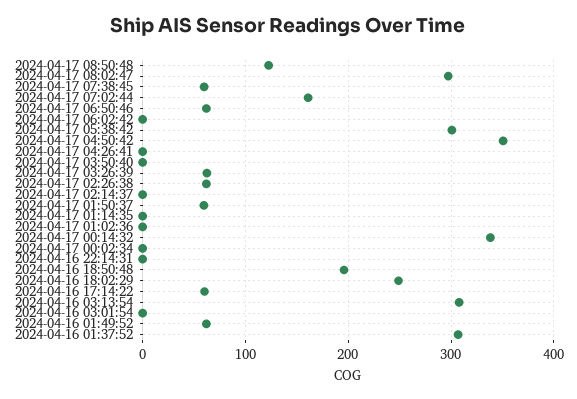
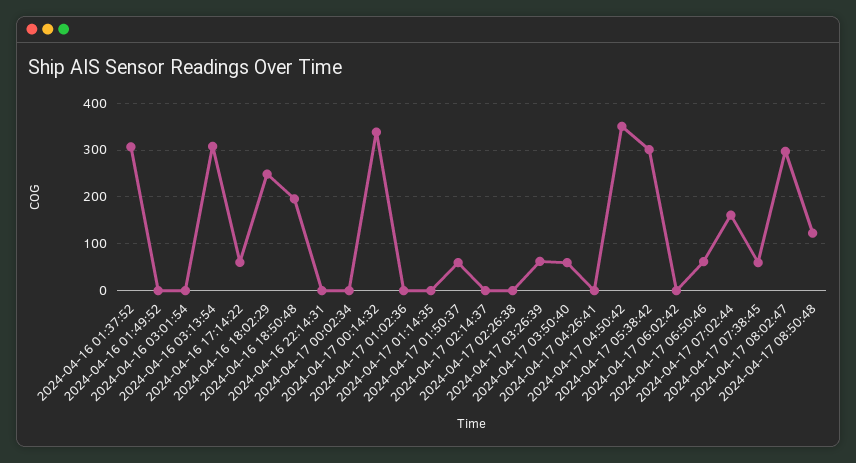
2024-04-17 03:50:40: 0 -> 60
2024-04-17 02:26:38: 60 -> 0
2024-04-16 01:49:52: 60 -> 0

